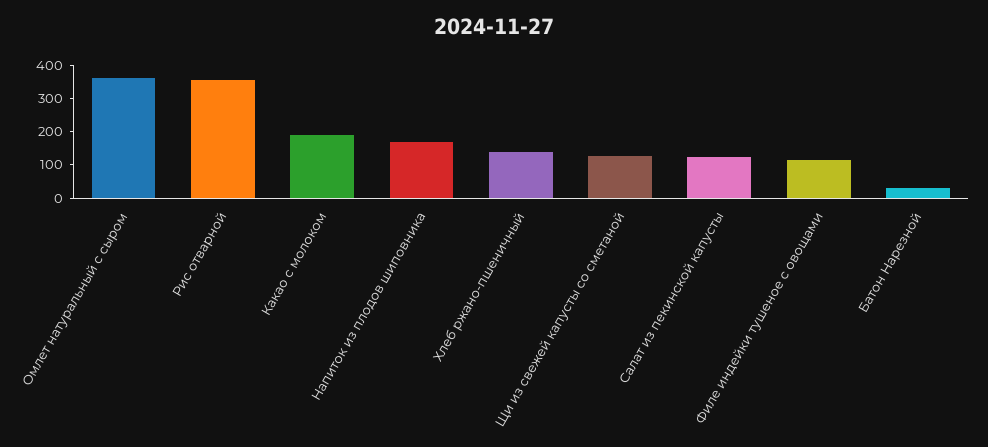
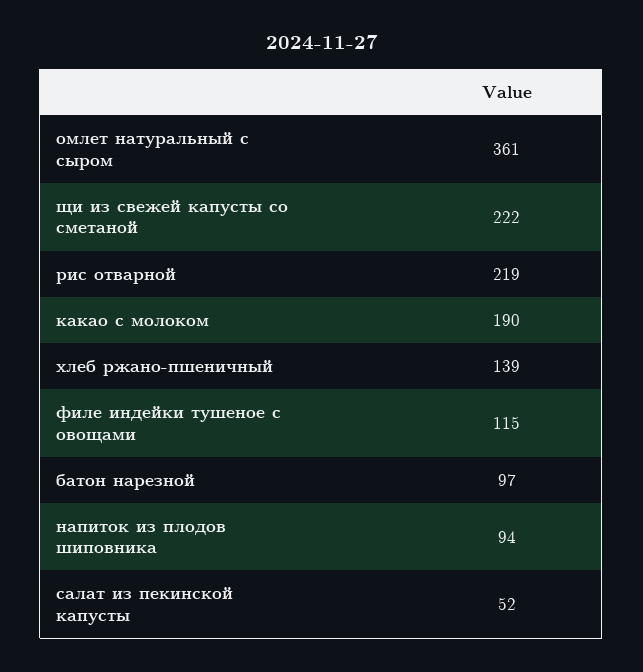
Рис отварной: 350 -> 219
Напиток из плодов шиповника: 175 -> 94
Щи из свежей капусты со сметаной: 125 -> 222
Салат из пекинской капусты: 125 -> 52
Батон Нарезной: 25 -> 97

